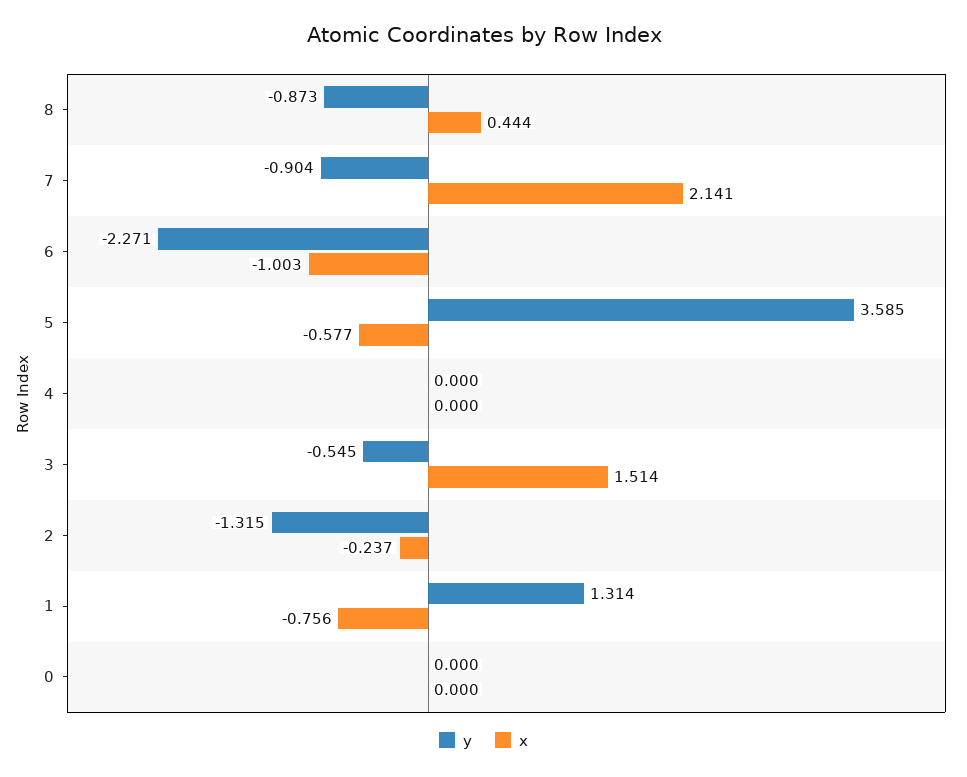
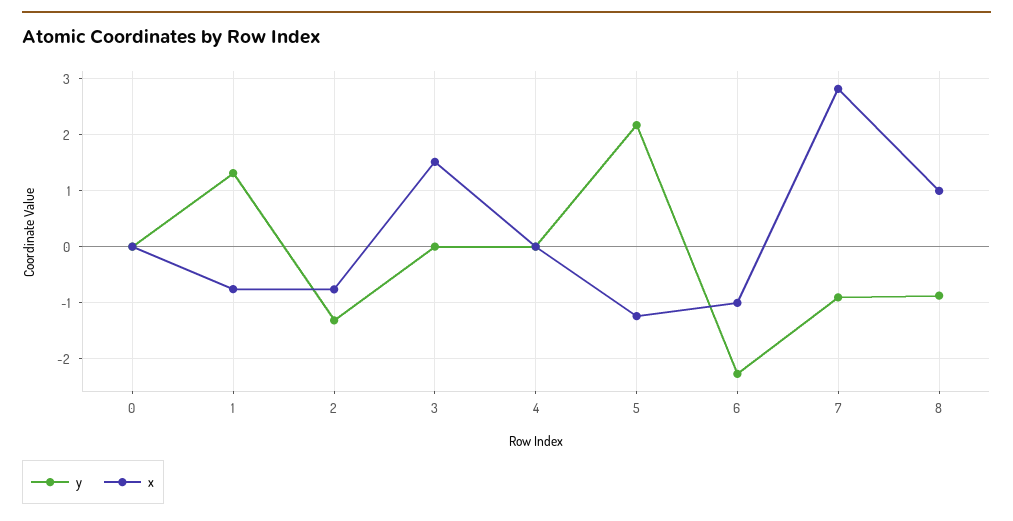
x, 8: 0.444 -> 1
x, 7: 2.141 -> 2.8
y, 5: 3.585 -> 2.2
x, 5: -0.577 -> -1.2
y, 3: -0.545 -> 0
x, 2: -0.237 -> -0.8

